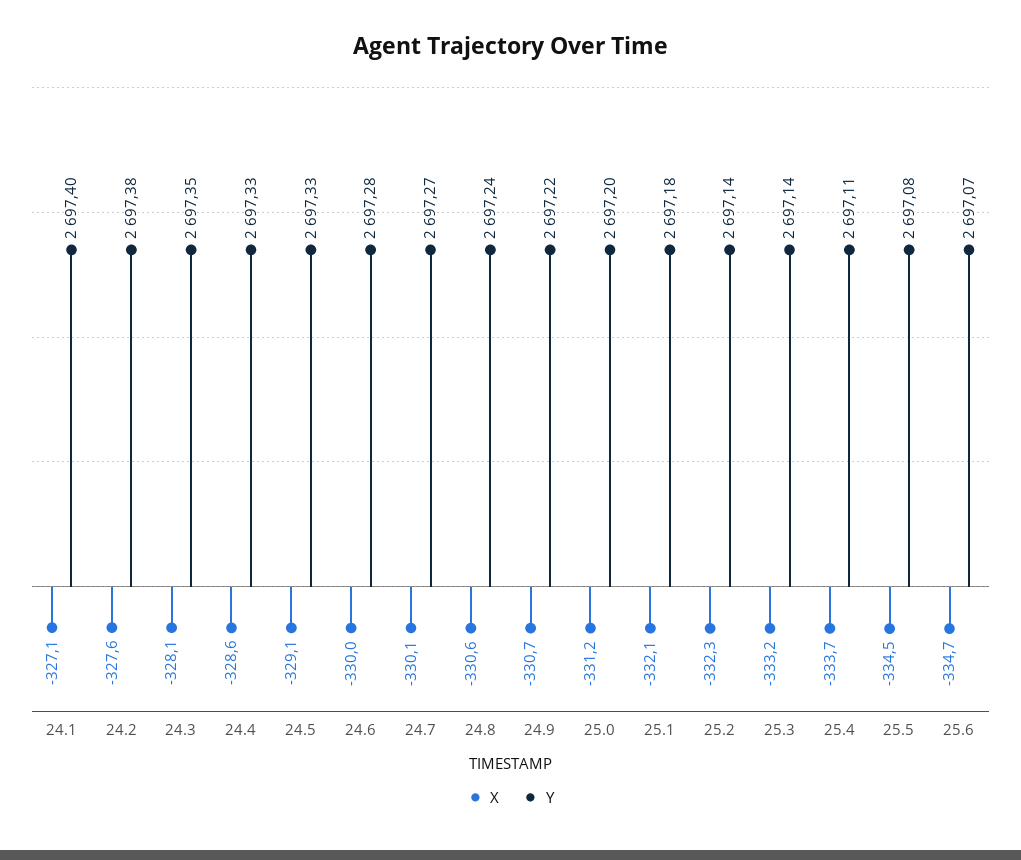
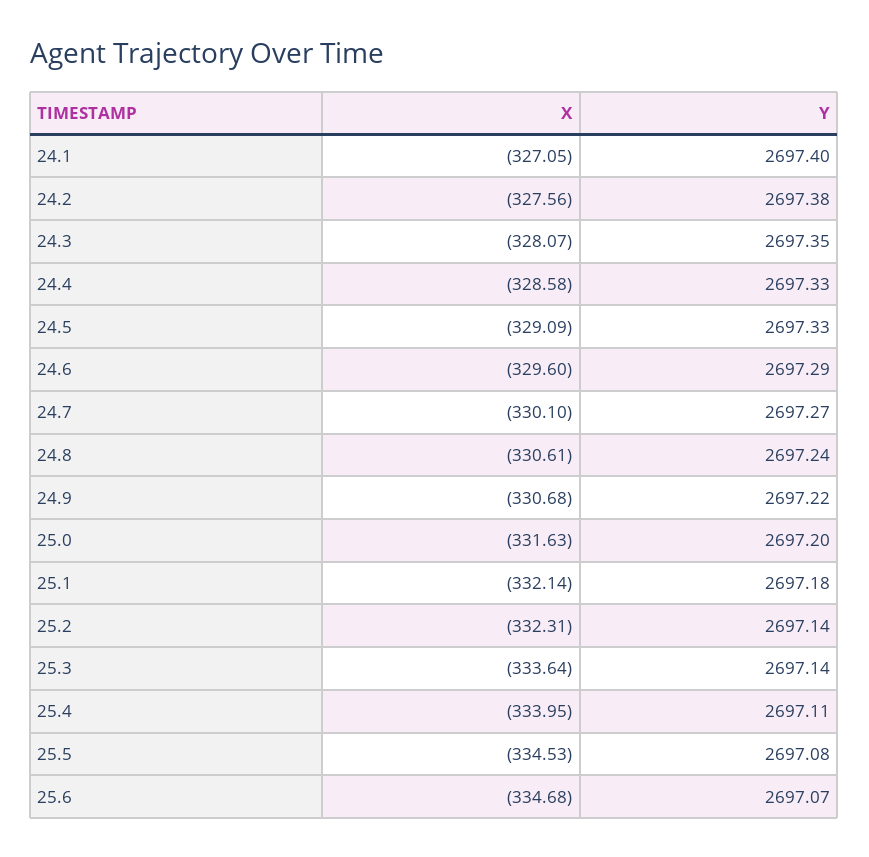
X, 24.6: -330 -> -329.6
Y, 24.6: 2697.28 -> 2697.29
X, 25.0: -331.2 -> -331.63
X, 25.3: -333.2 -> -333.64
X, 25.4: -333.7 -> -333.95

